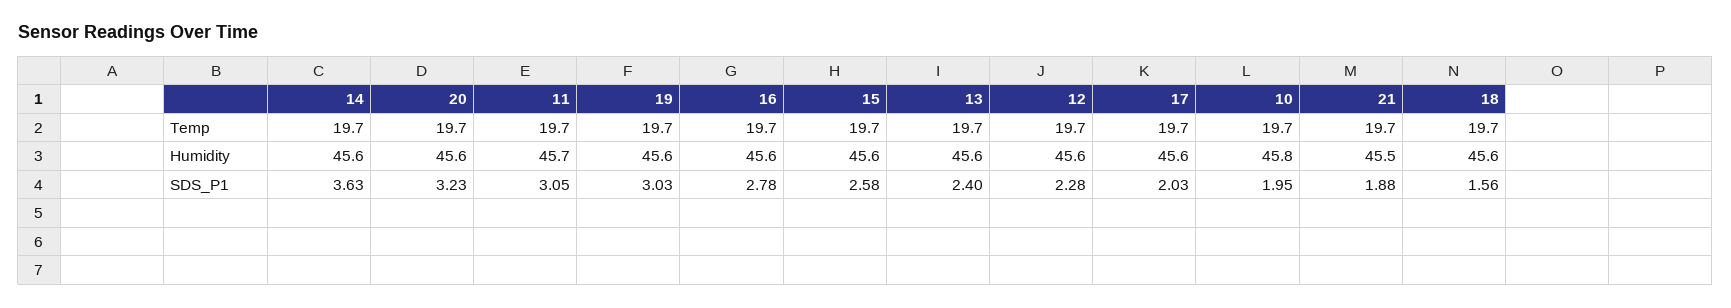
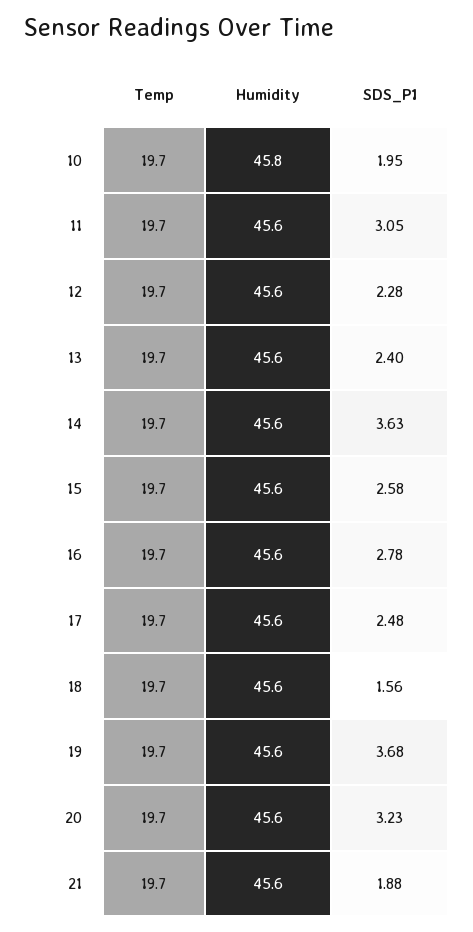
11, Humidity: 45.7 -> 45.6
21, Humidity: 45.5 -> 45.6
19, SDS_P1: 3.03 -> 3.68
17, SDS_P1: 2.03 -> 2.48

